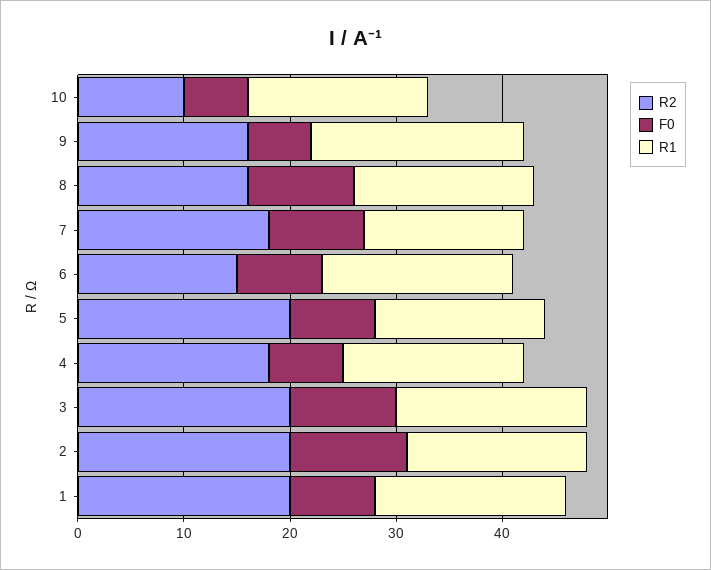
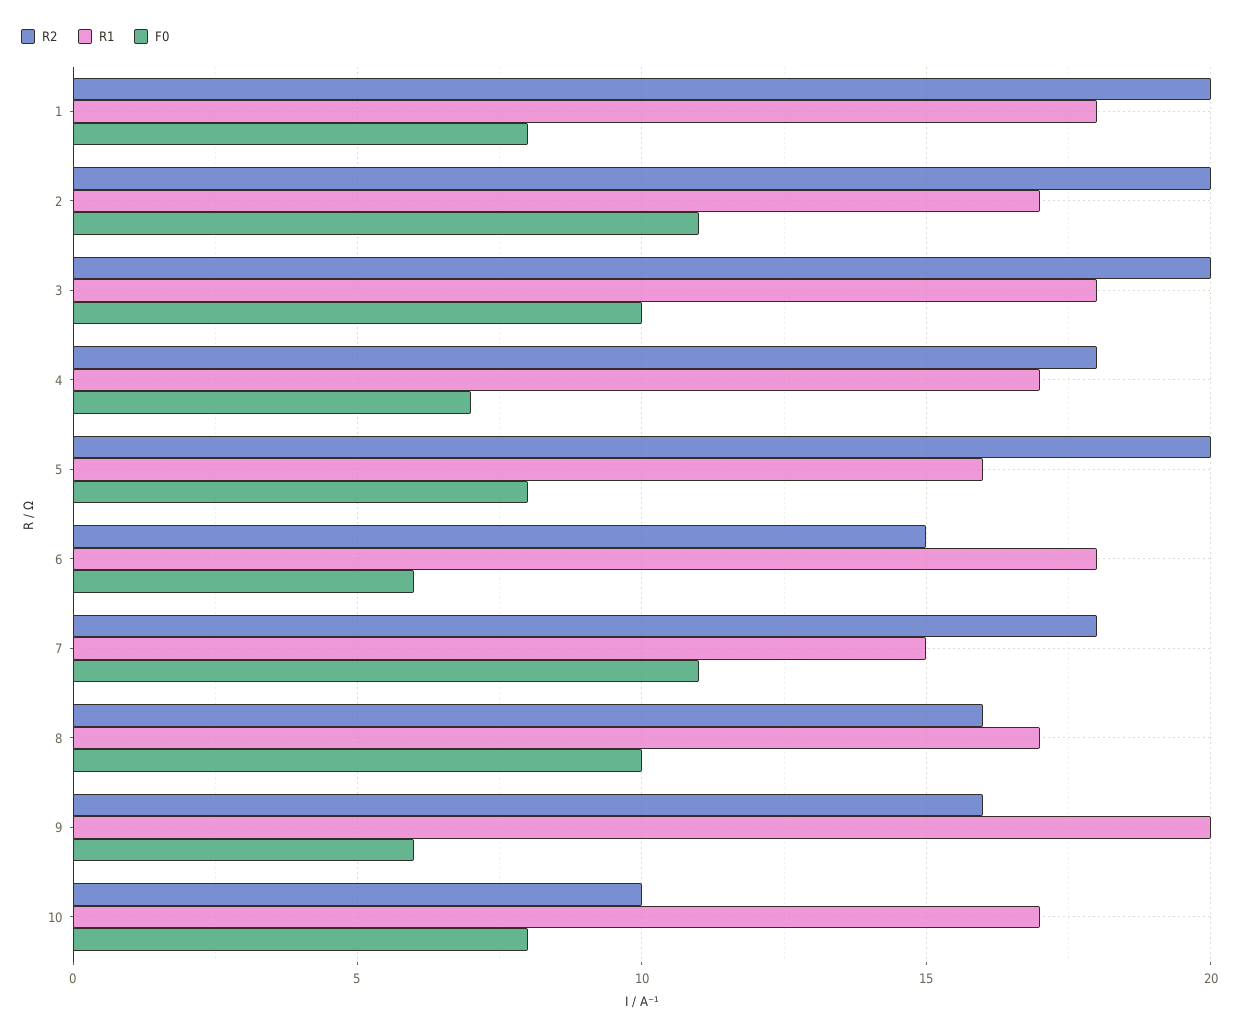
F0, 10: 6 -> 8
F0, 7: 9 -> 11
F0, 6: 8 -> 6

